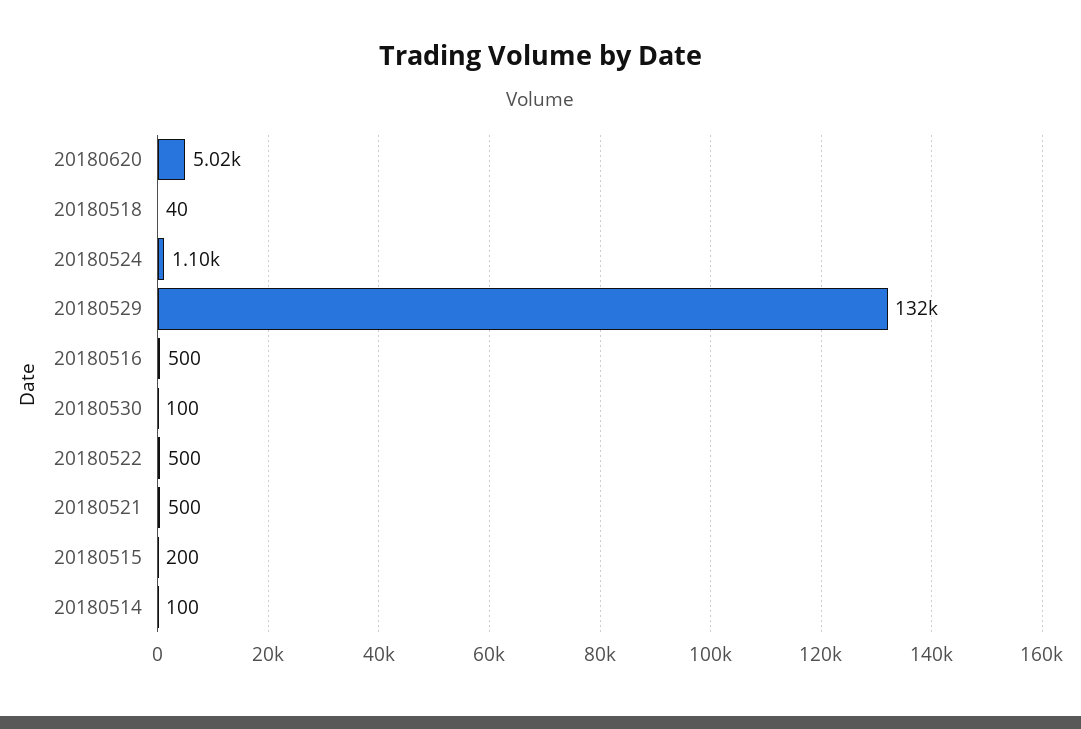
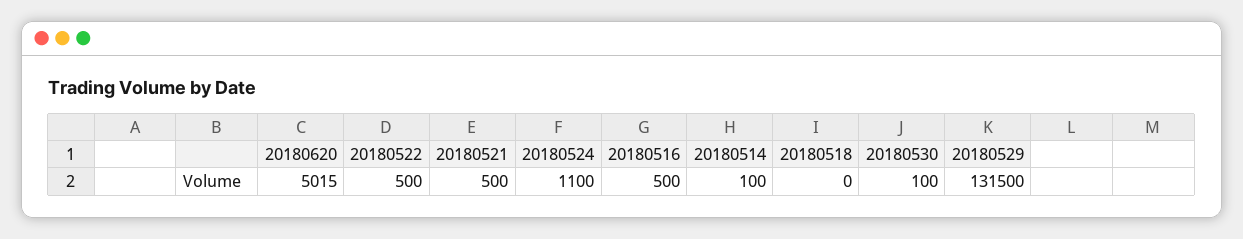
20180518: 40 -> 0
20180515: 200 -> none

